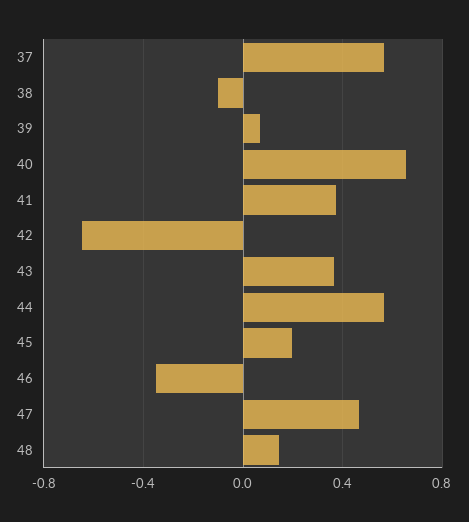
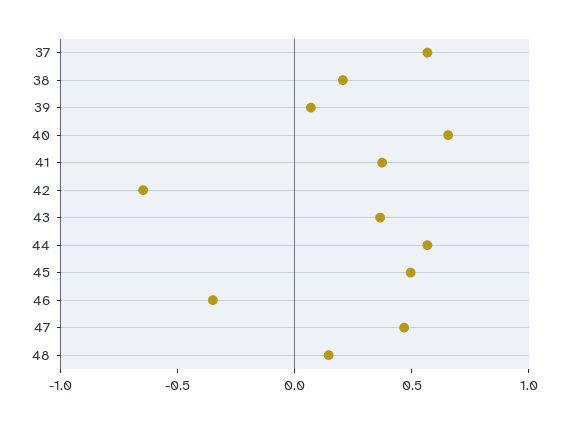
38: -0.1 -> 0.2
45: 0.2 -> 0.5

